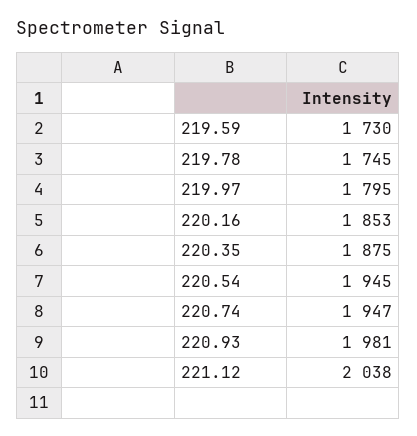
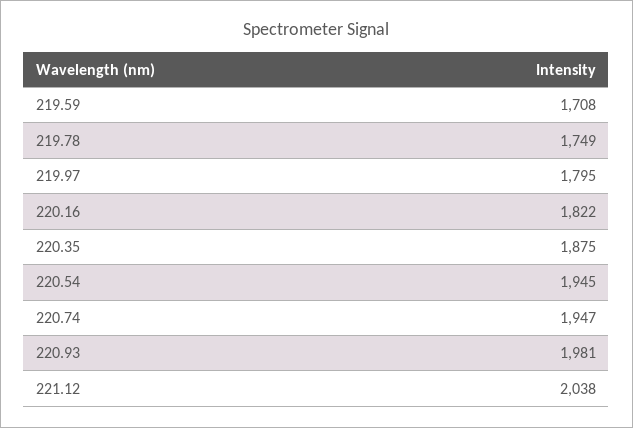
219.59: 1730 -> 1708
219.78: 1745 -> 1749
220.16: 1853 -> 1822

